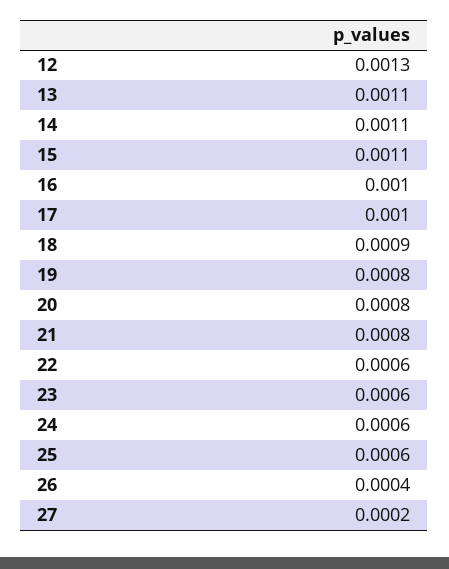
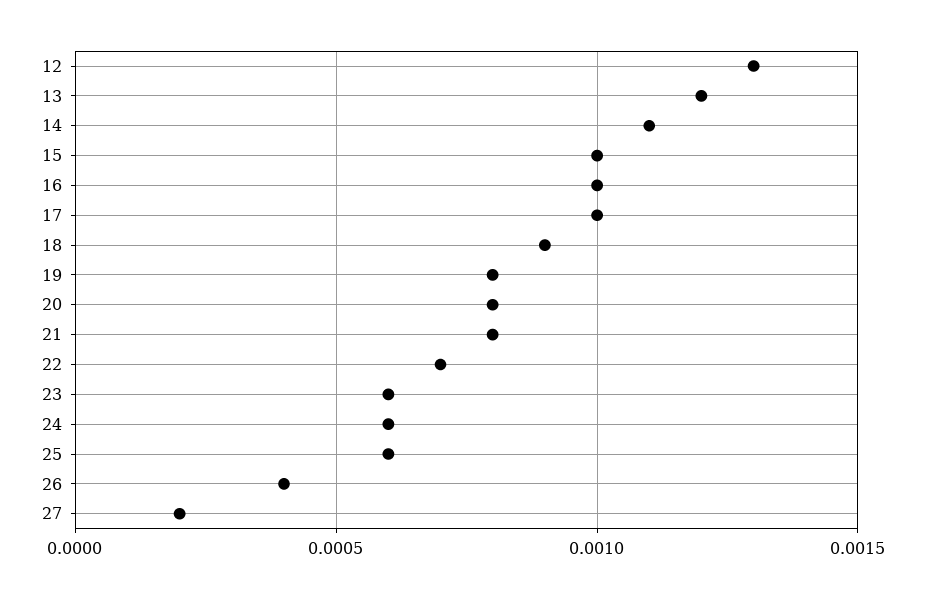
13: 0.0011 -> 0.0012
15: 0.0011 -> 0.001
22: 0.0006 -> 0.0007

